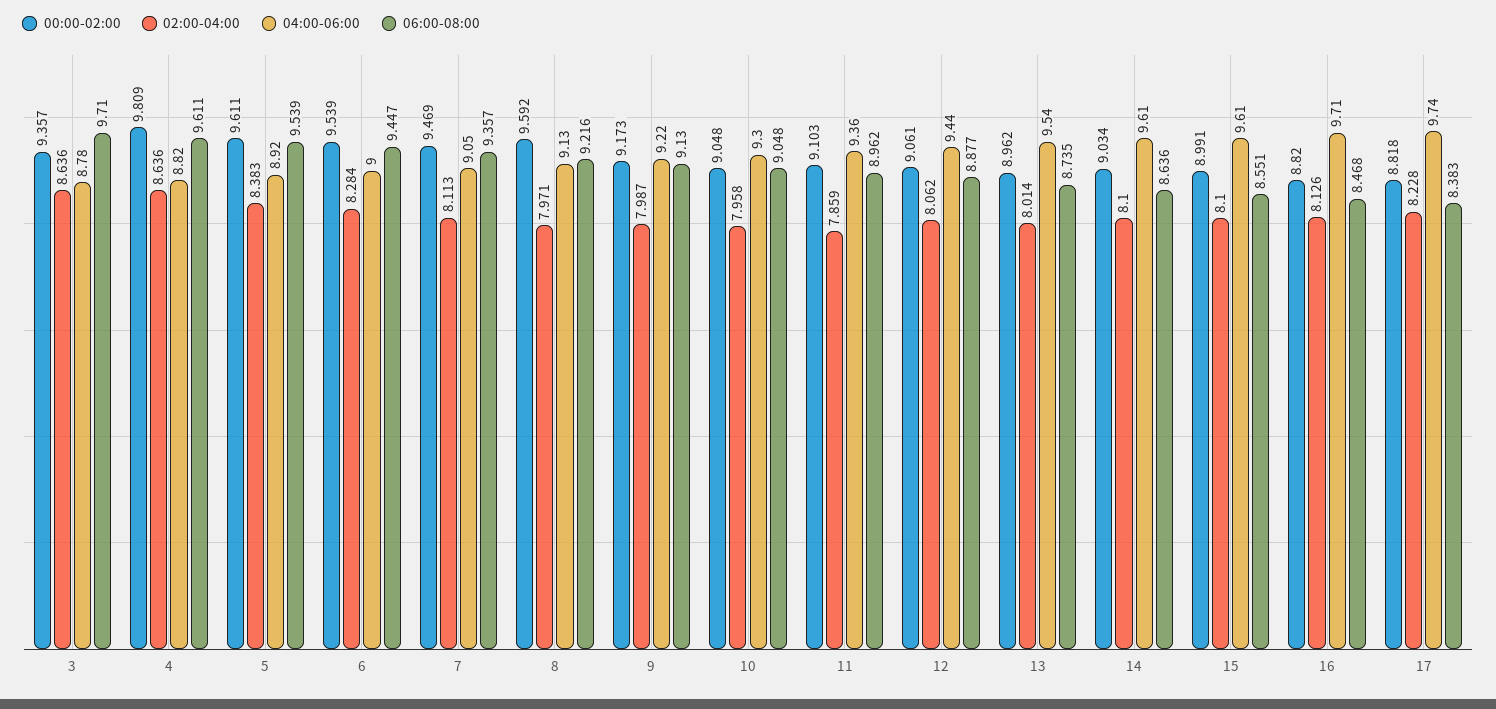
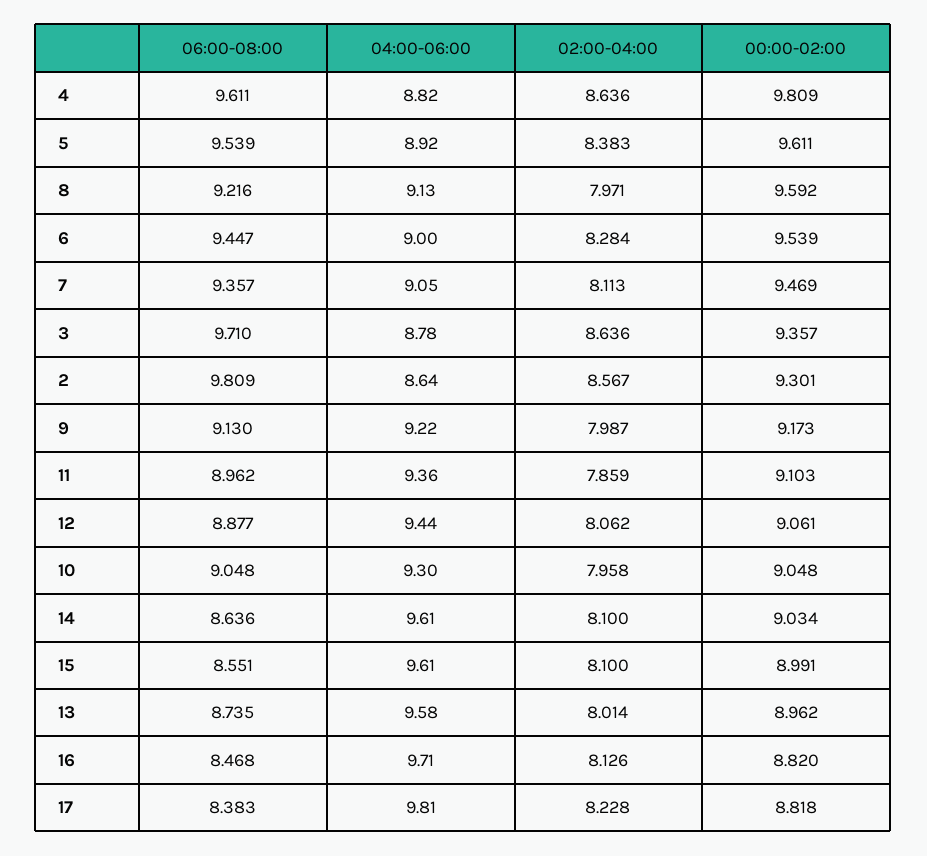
04:00-06:00, 13: 9.54 -> 9.58
04:00-06:00, 17: 9.74 -> 9.81
06:00-08:00, 2: none -> 9.809
04:00-06:00, 2: none -> 8.64
02:00-04:00, 2: none -> 8.567
00:00-02:00, 2: none -> 9.301

